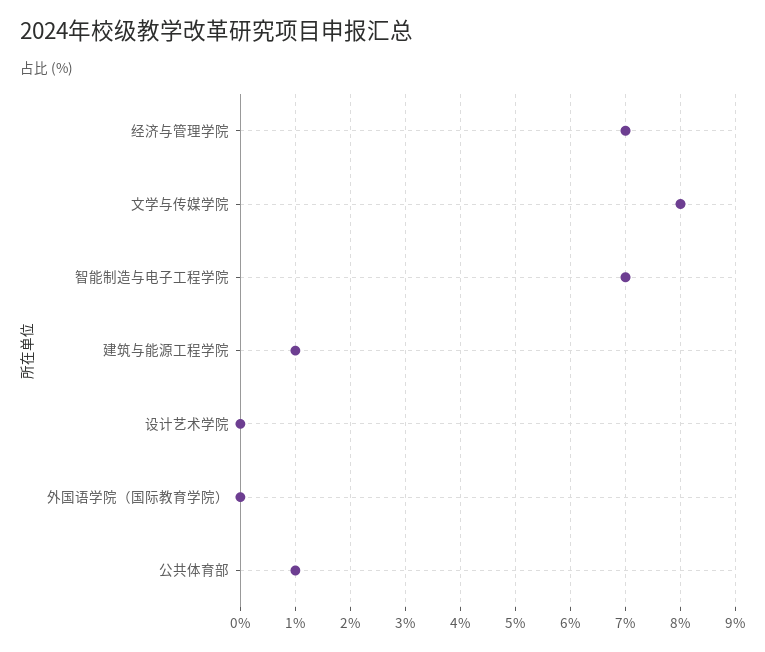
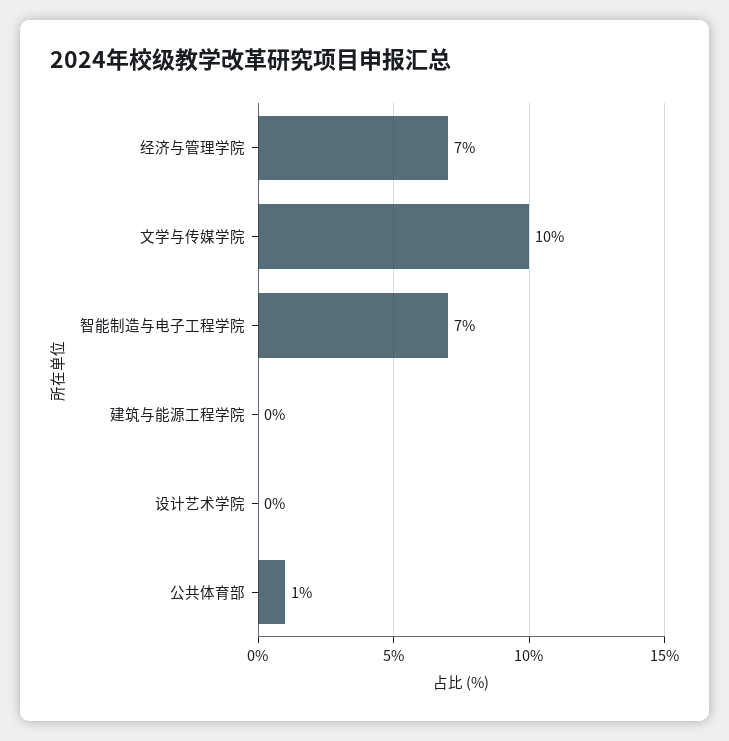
文学与传媒学院: 8 -> 10
建筑与能源工程学院: 1 -> 0
外国语学院（国际教育学院）: 0 -> none

